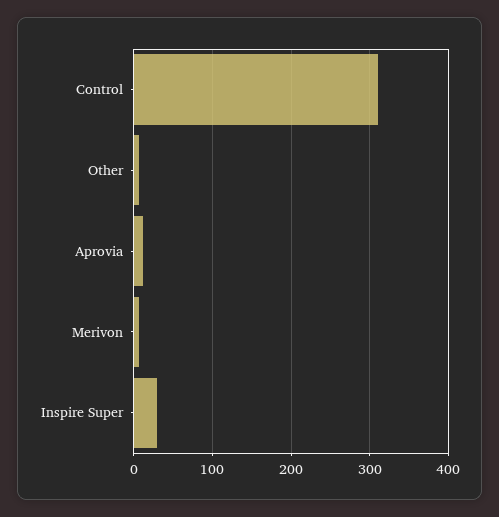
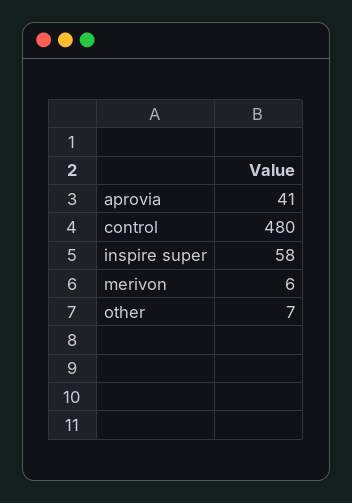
Control: 310 -> 480
Aprovia: 10 -> 41
Inspire Super: 30 -> 58

